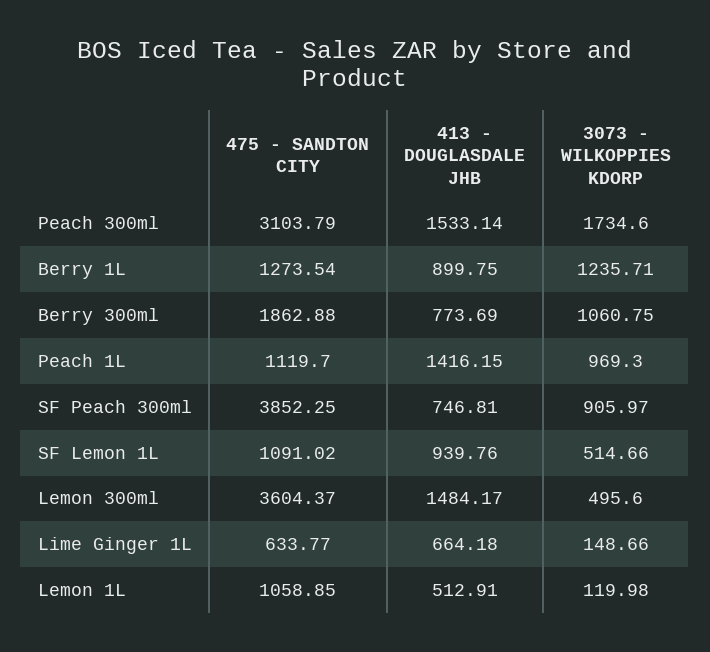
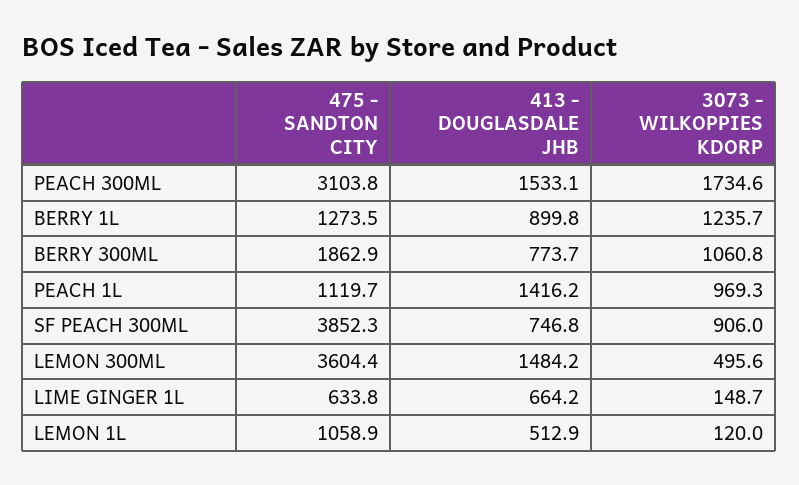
475 - SANDTON CITY, SF Lemon 1L: 1091.02 -> none
413 - DOUGLASDALE JHB, SF Lemon 1L: 939.76 -> none
3073 - WILKOPPIES KDORP, SF Lemon 1L: 514.66 -> none

